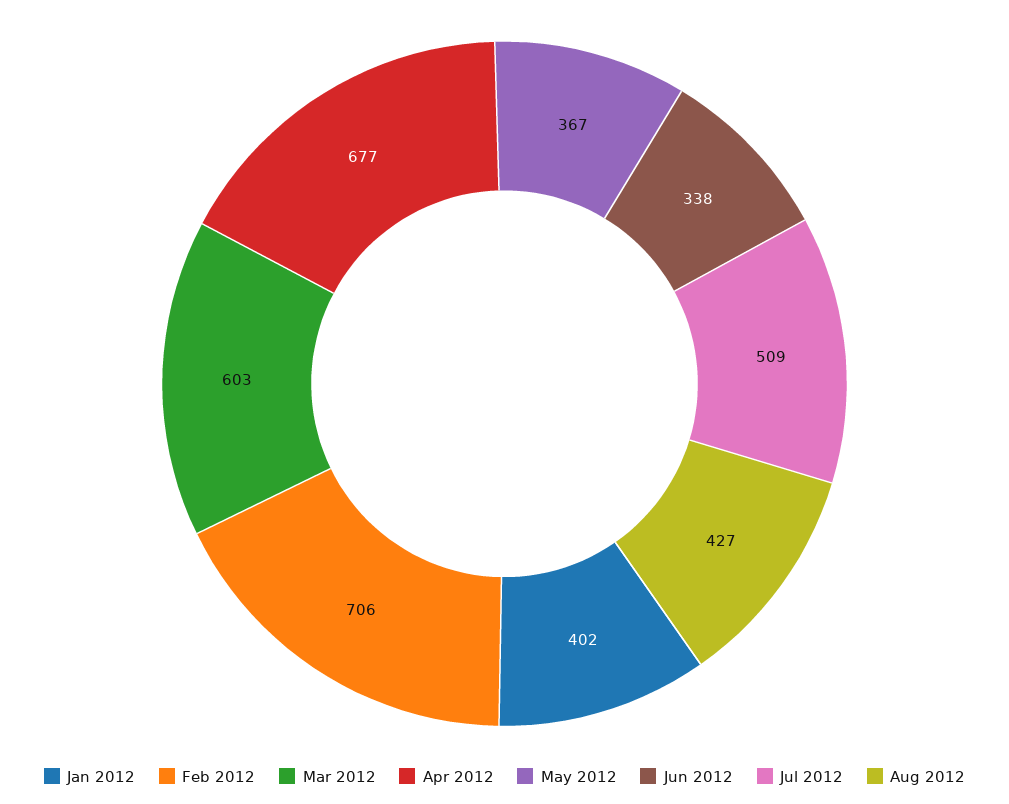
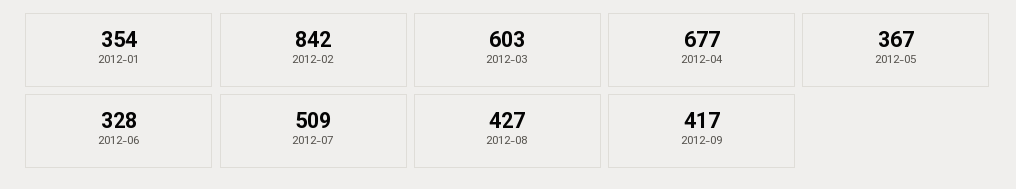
Jan 2012: 402 -> 354
Feb 2012: 706 -> 842
Jun 2012: 338 -> 328
2012-09: none -> 417

